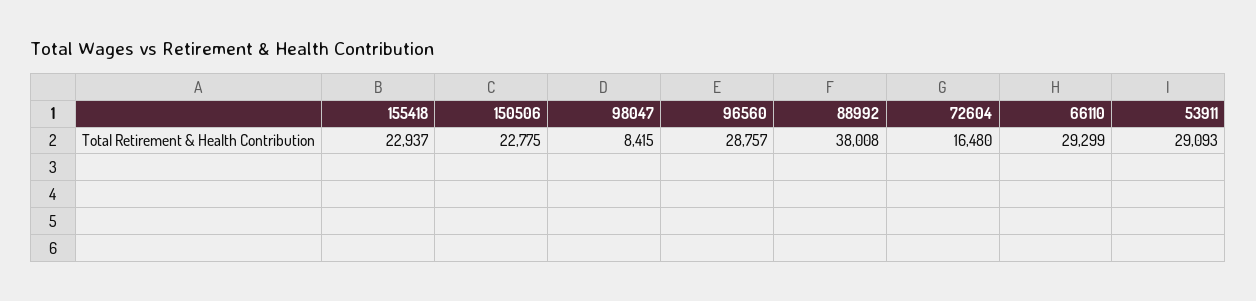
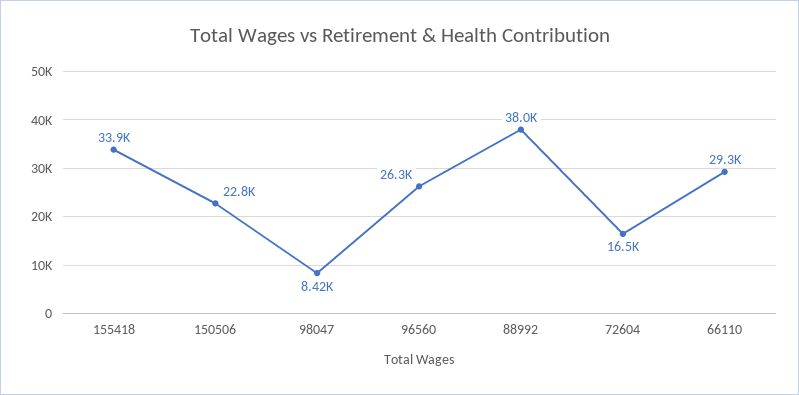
155418: 22937 -> 33900
96560: 28757 -> 26300
53911: 29093 -> none

